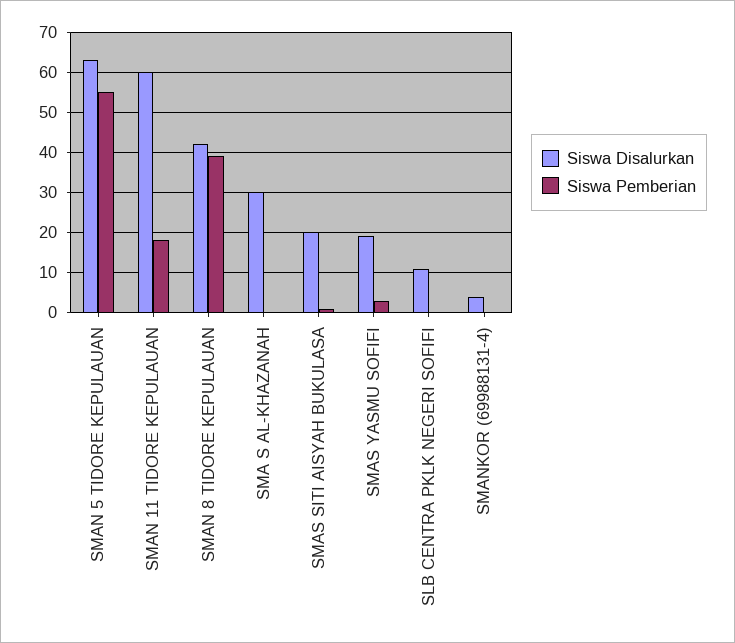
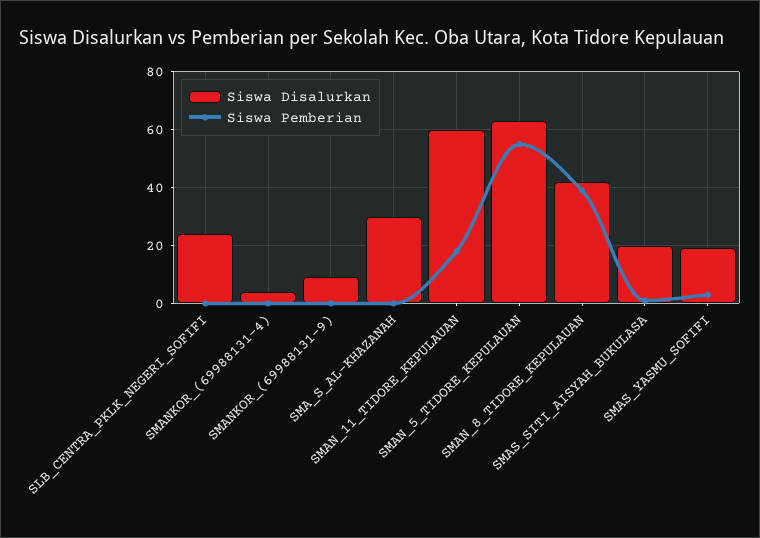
Siswa Disalurkan, SLB CENTRA PKLK NEGERI SOFIFI: 10 -> 25
Siswa Disalurkan, SMANKOR_(69988131-9): none -> 10
Siswa Pemberian, SMANKOR_(69988131-9): none -> 0

